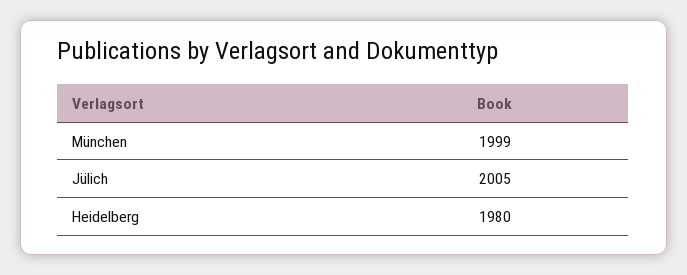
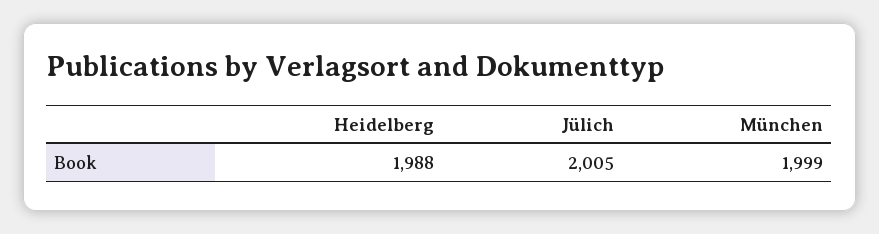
Heidelberg: 1980 -> 1988

